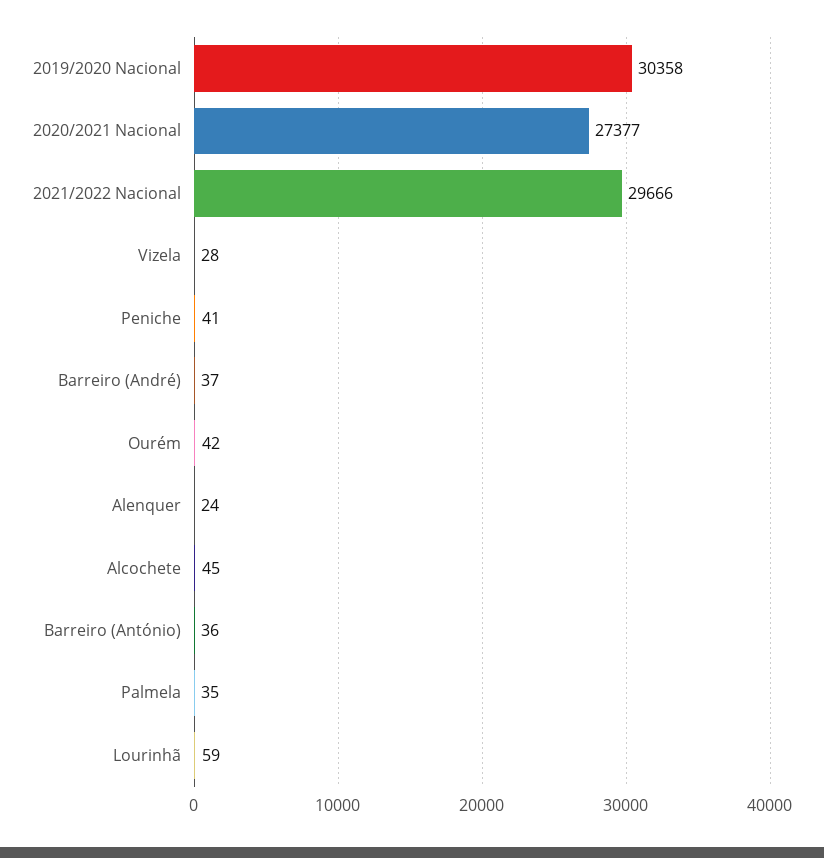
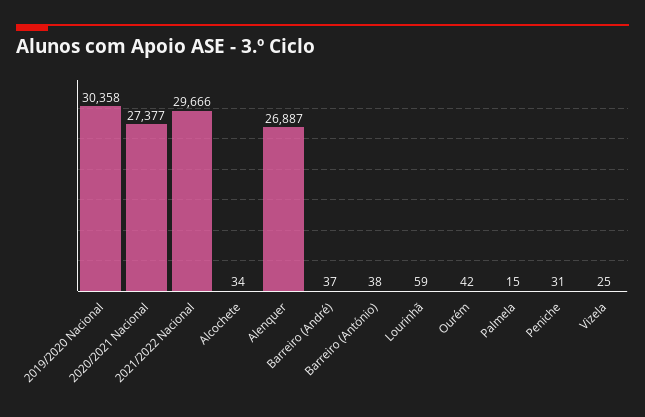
Vizela: 28 -> 25
Peniche: 41 -> 31
Alenquer: 24 -> 26887
Alcochete: 45 -> 34
Barreiro (António): 36 -> 38
Palmela: 35 -> 15

